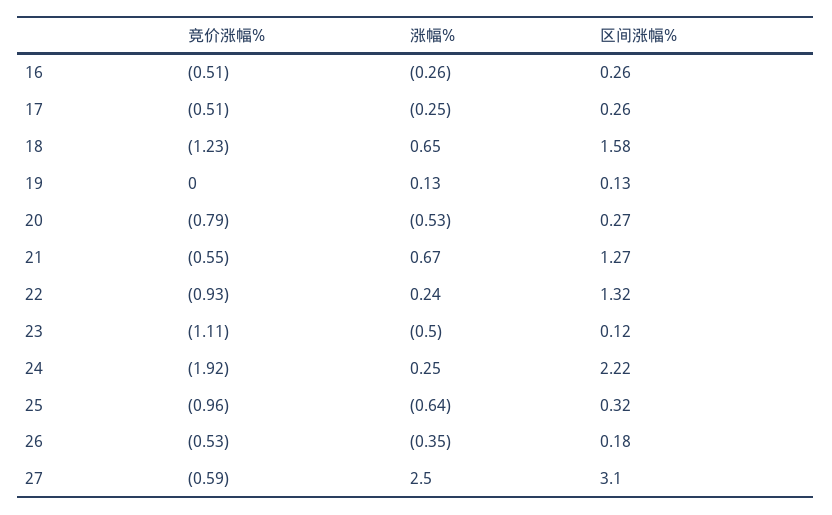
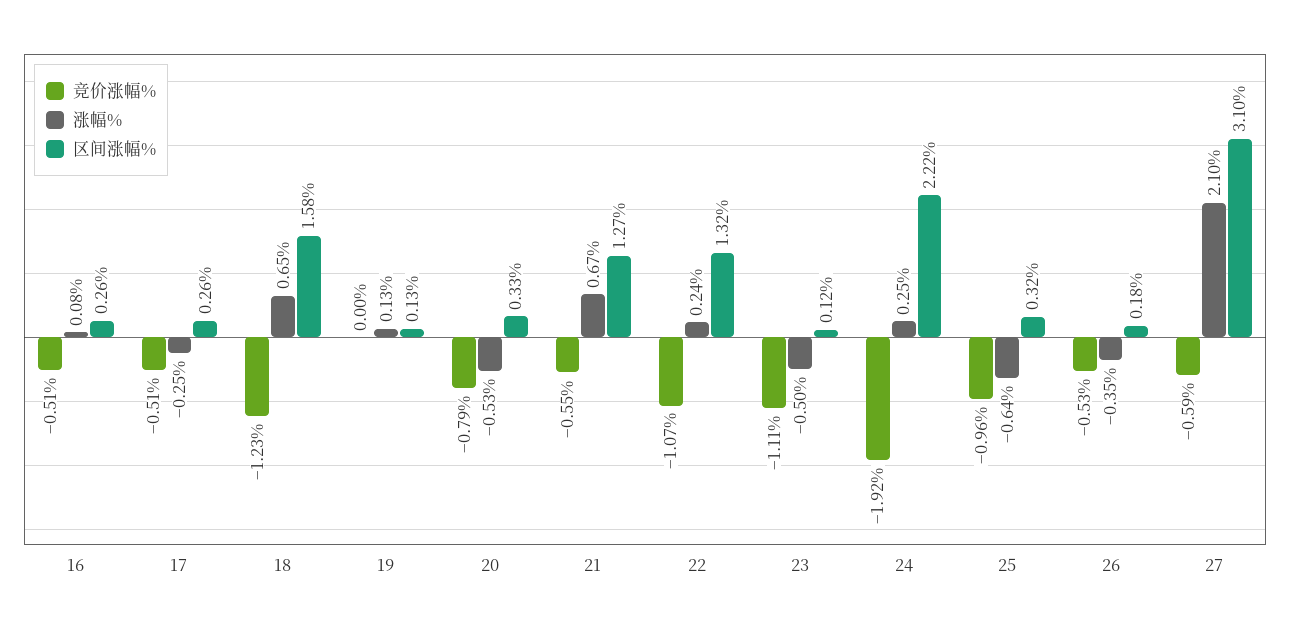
涨幅%, 16: -0.26 -> 0.08
区间涨幅%, 20: 0.27 -> 0.33
竞价涨幅%, 22: -0.93 -> -1.07
涨幅%, 27: 2.5 -> 2.1

